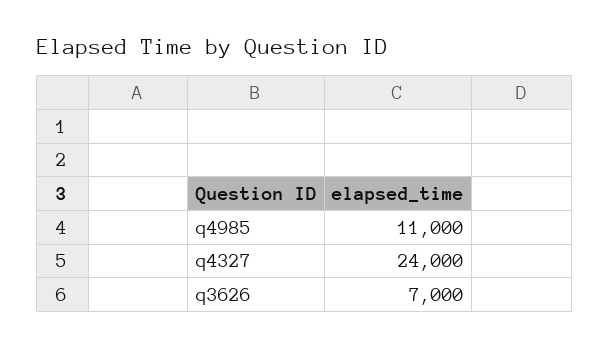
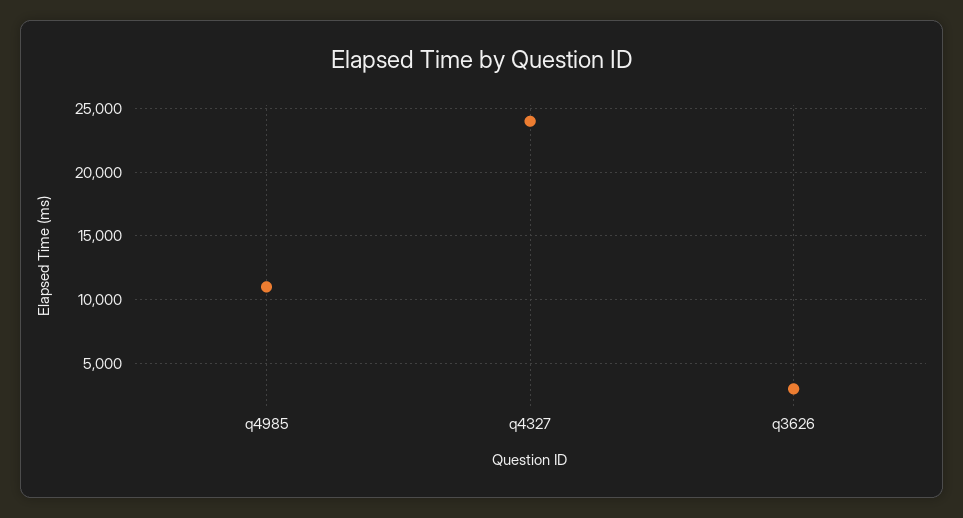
q3626: 7000 -> 3000

